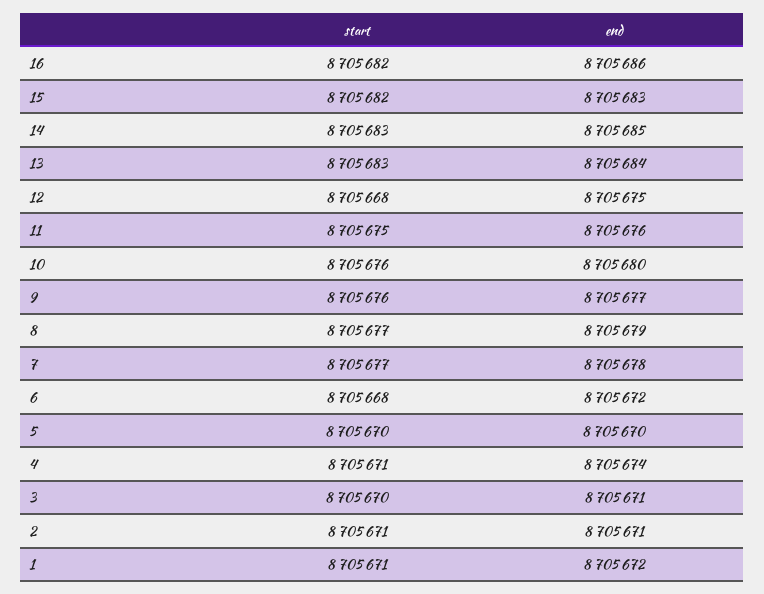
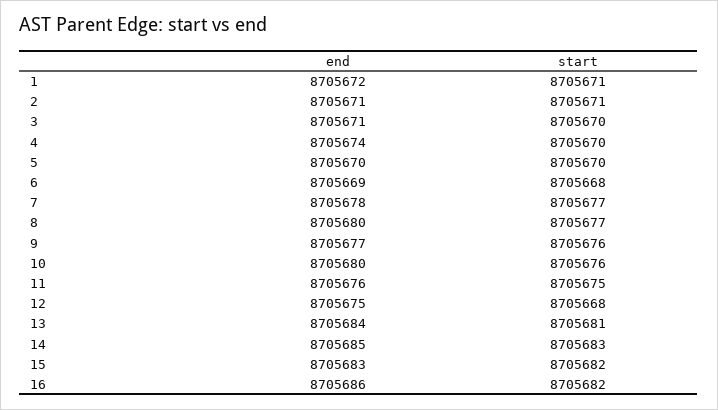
start, 13: 8705683 -> 8705681
end, 8: 8705679 -> 8705680
end, 6: 8705672 -> 8705669
start, 4: 8705671 -> 8705670

